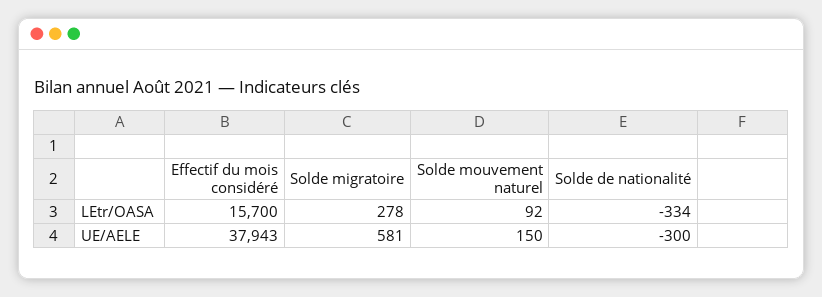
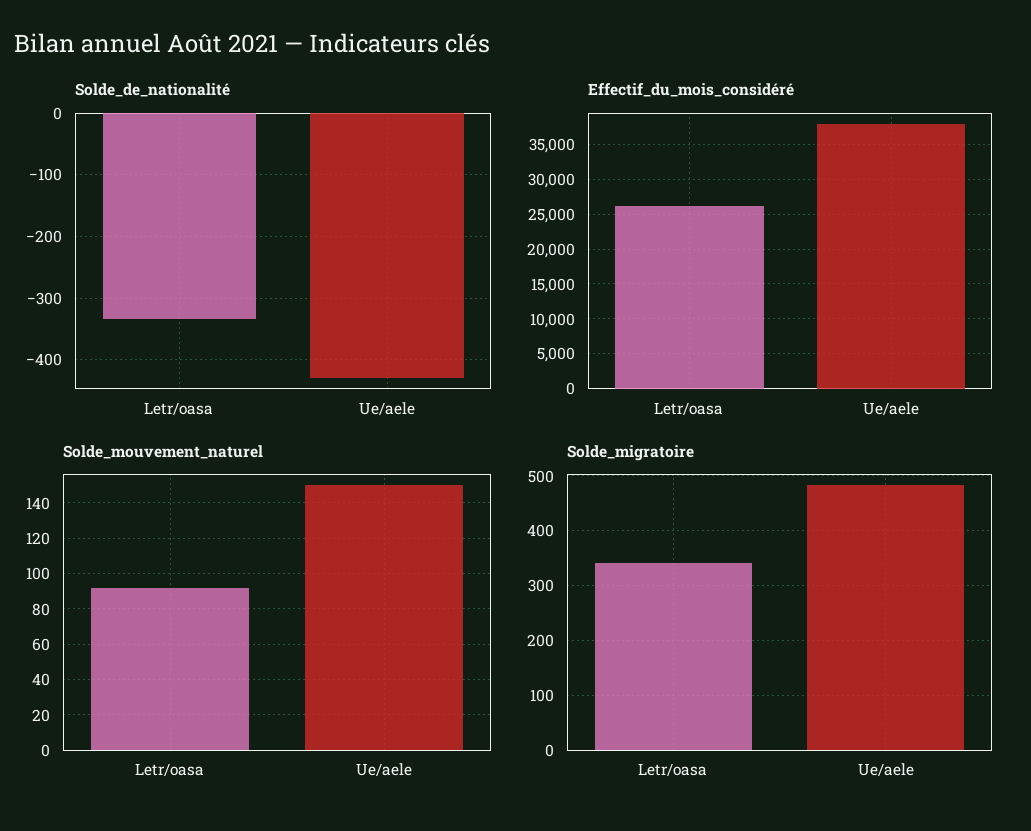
Effectif du mois considéré, LEtr/OASA: 15700 -> 26000
Solde migratoire, LEtr/OASA: 278 -> 340
Solde migratoire, UE/AELE: 581 -> 480
Solde de nationalité, UE/AELE: -300 -> -430

